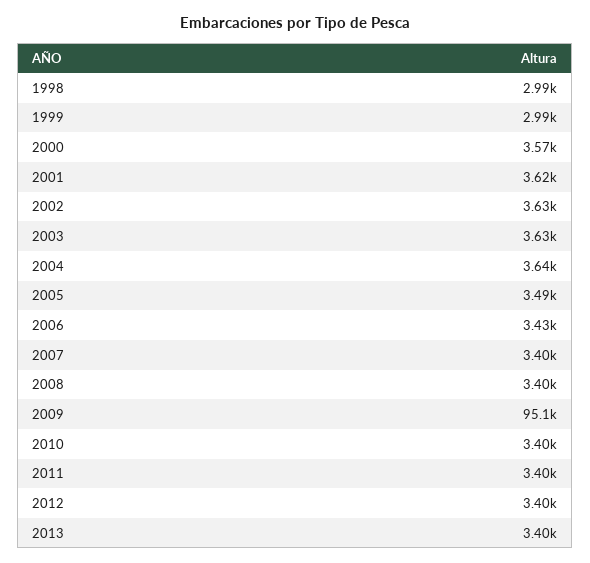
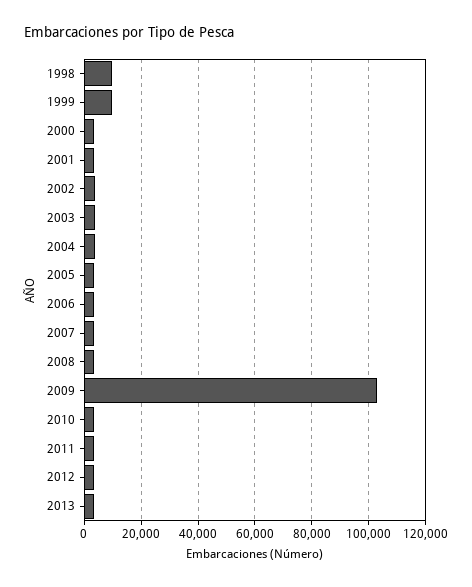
1998: 2990 -> 10000
1999: 2990 -> 10000
2009: 95100 -> 102500

